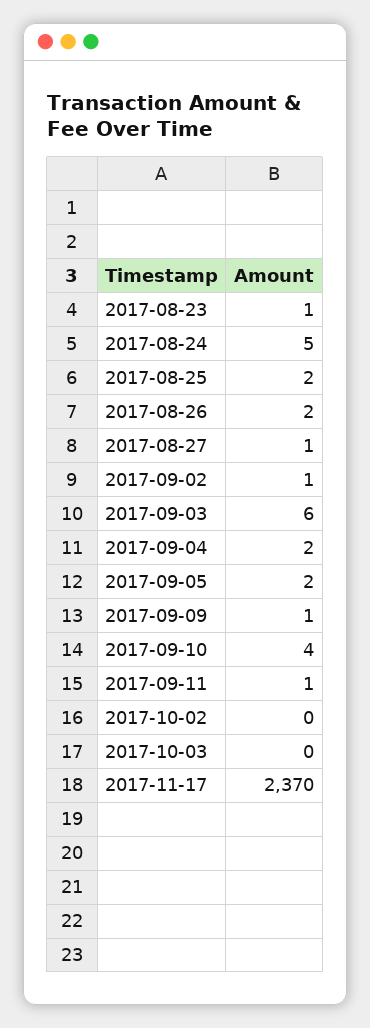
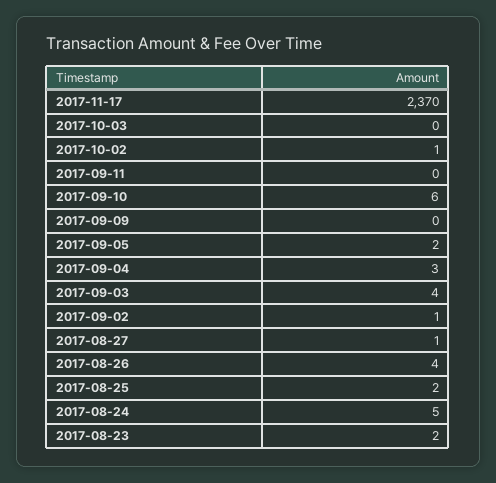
2017-08-23: 1 -> 2
2017-08-26: 2 -> 4
2017-09-03: 6 -> 4
2017-09-04: 2 -> 3
2017-09-09: 1 -> 0
2017-09-10: 4 -> 6
2017-09-11: 1 -> 0
2017-10-02: 0 -> 1

